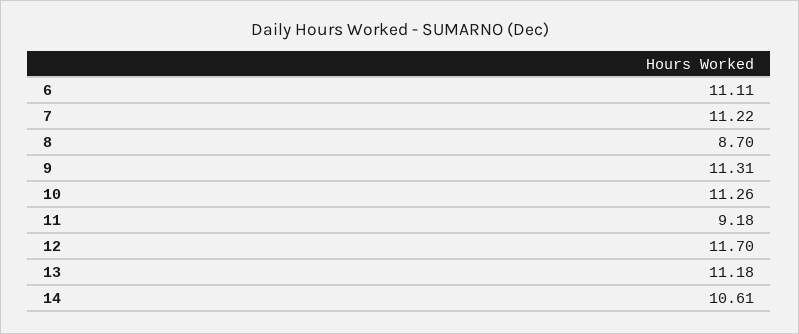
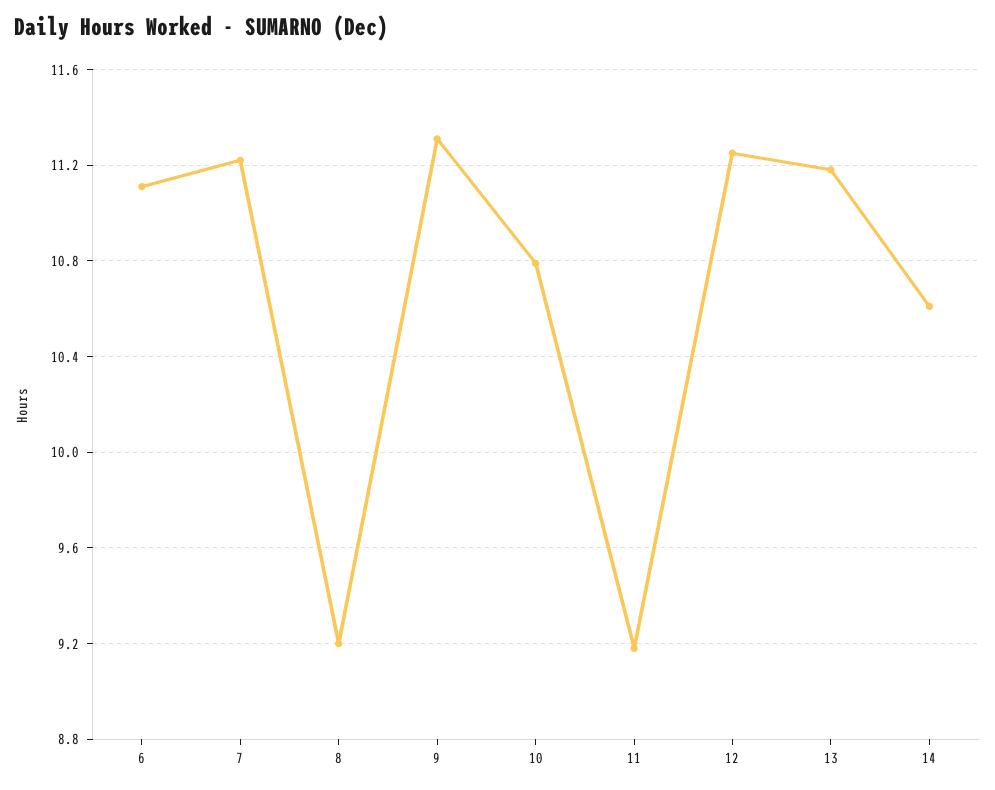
8: 8.7 -> 9.2
10: 11.26 -> 10.8
12: 11.7 -> 11.25

